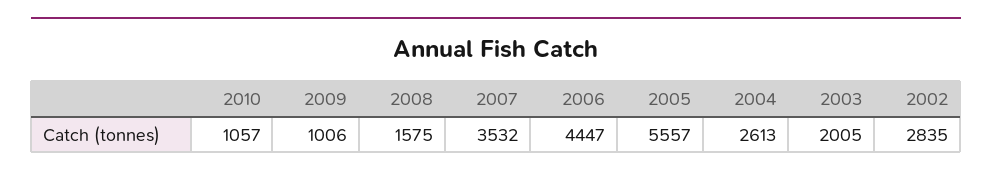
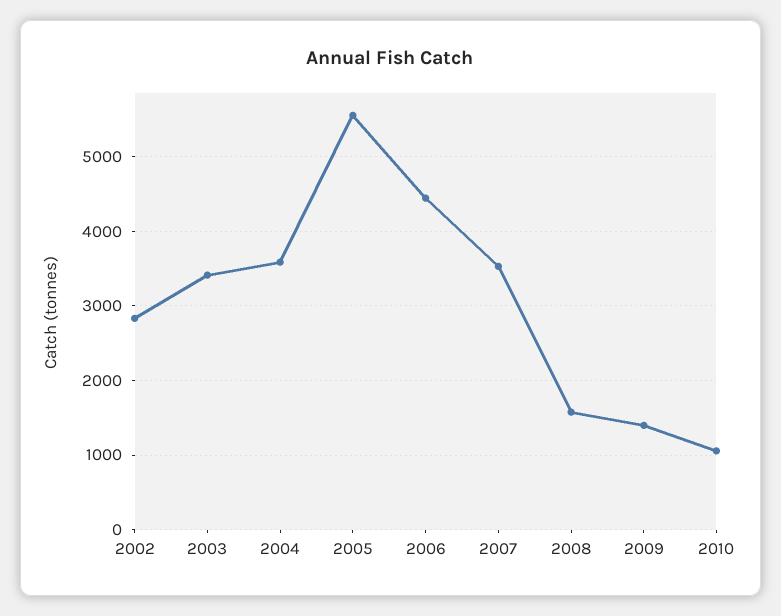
2009: 1006 -> 1400
2004: 2613 -> 3600
2003: 2005 -> 3400

